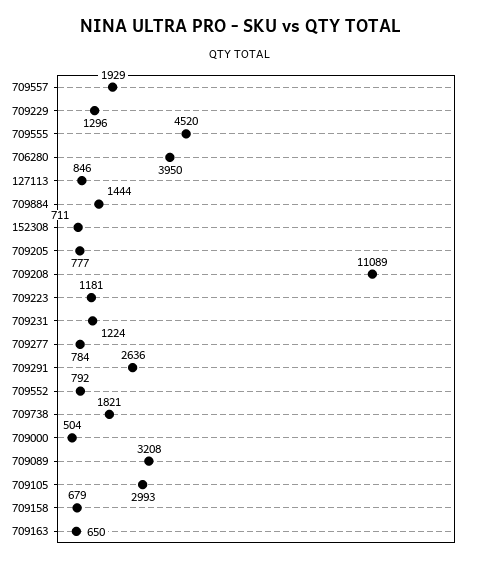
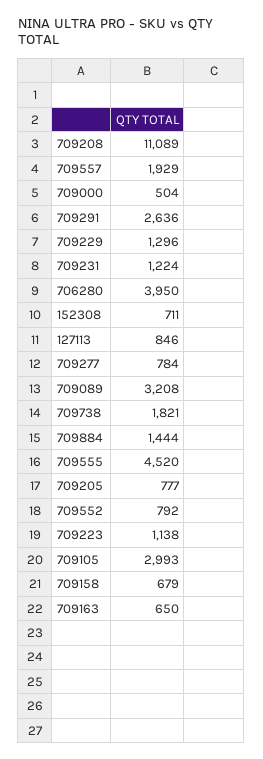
709223: 1181 -> 1138

